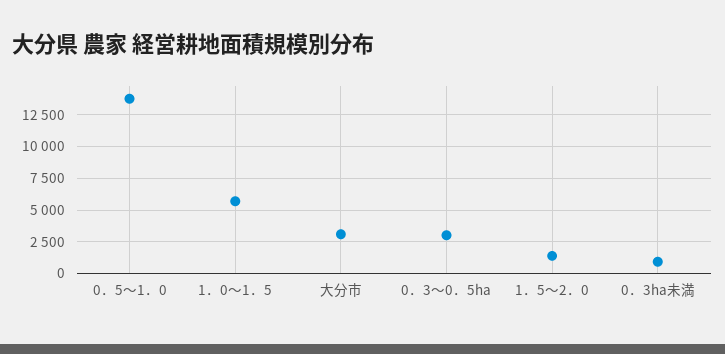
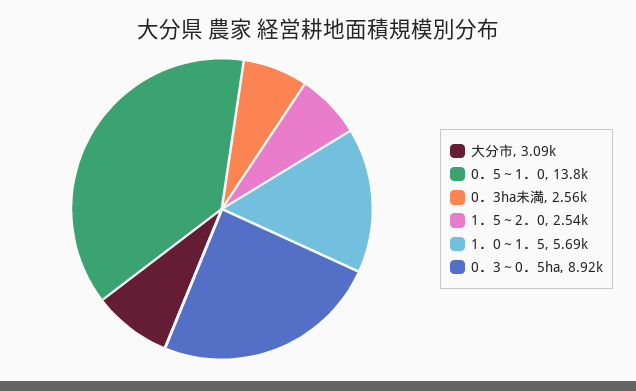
0．3～0．5ha: 3000 -> 8920
1．5～2．0: 1500 -> 2540
0．3ha未満: 1000 -> 2560

